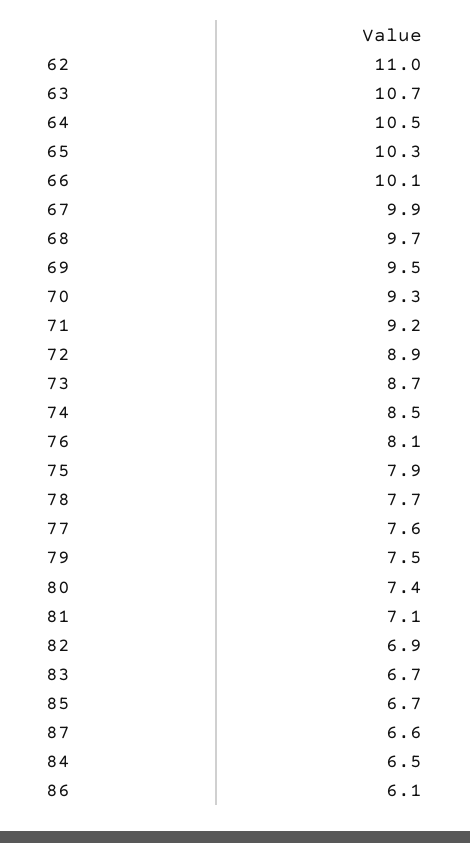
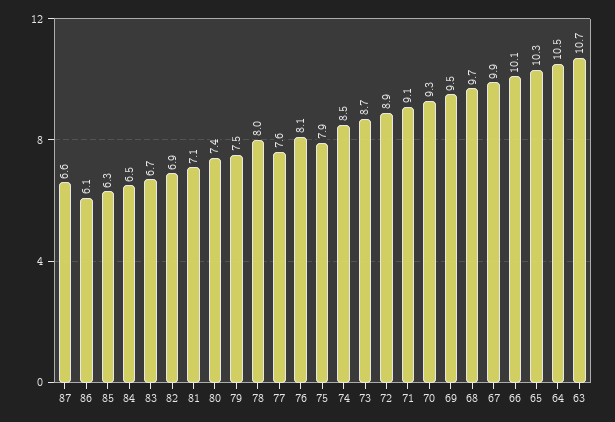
62: 11 -> none
71: 9.2 -> 9.1
78: 7.7 -> 8
85: 6.7 -> 6.3

